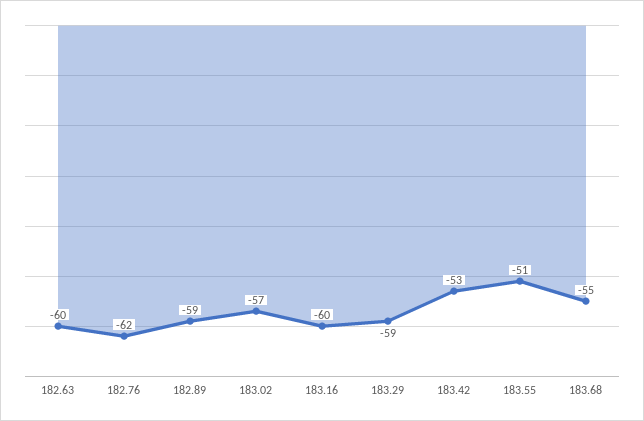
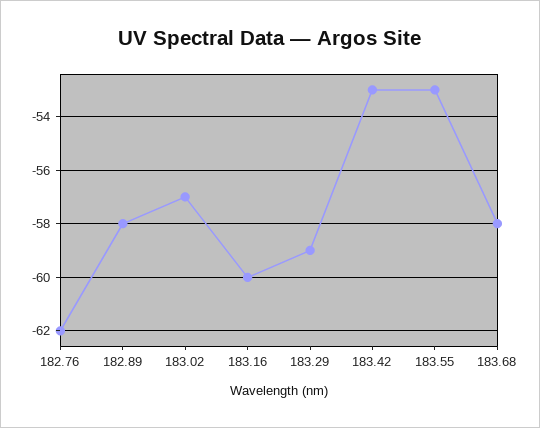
182.63: -60 -> none
182.89: -59 -> -58
183.55: -51 -> -53
183.68: -55 -> -58

